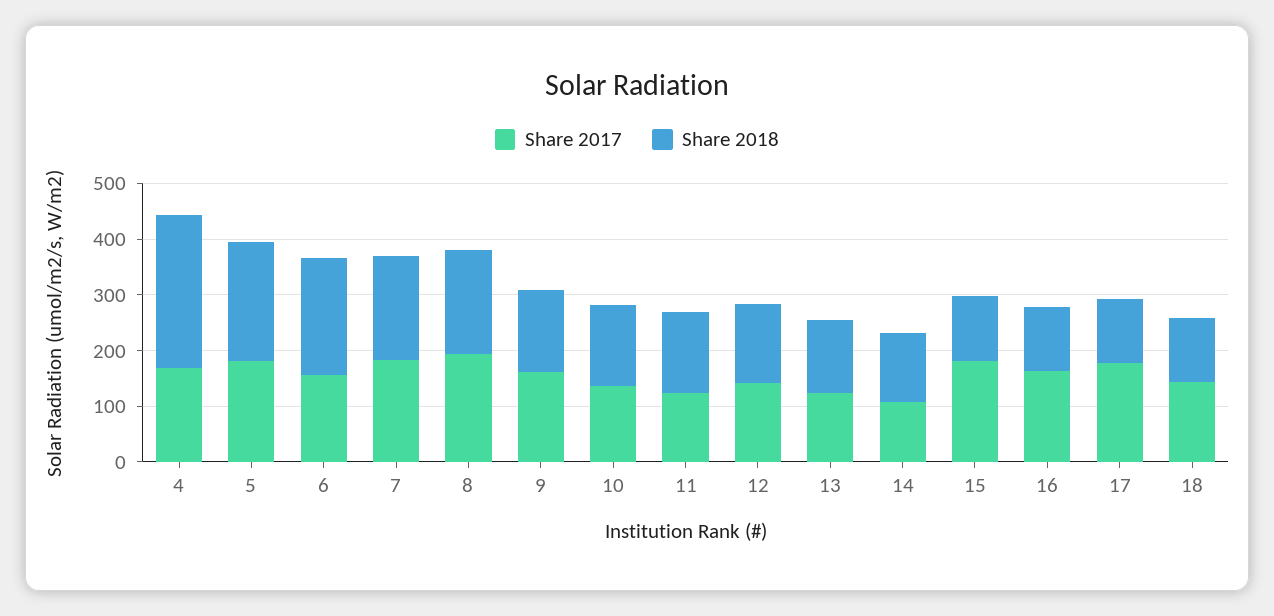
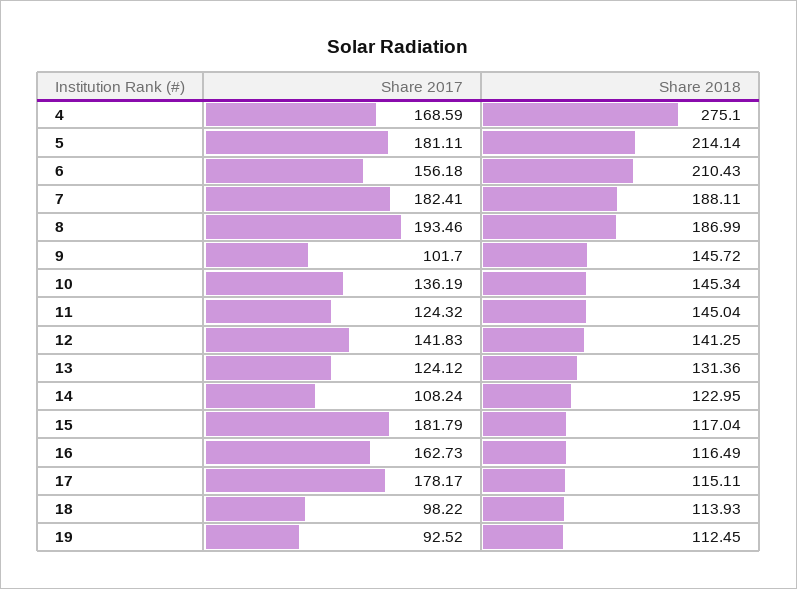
Share 2017, 9: 160 -> 101.7
Share 2017, 18: 140 -> 98.22
Share 2017, 19: none -> 92.52
Share 2018, 19: none -> 112.45

